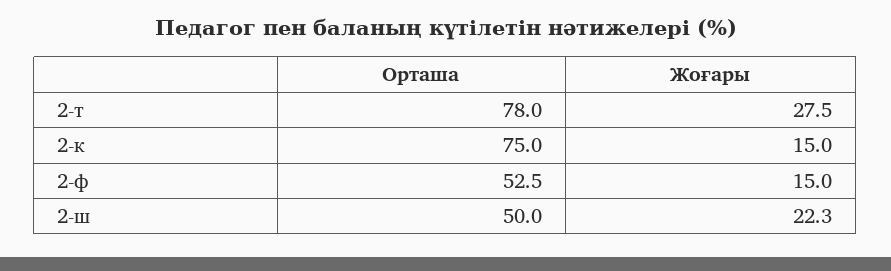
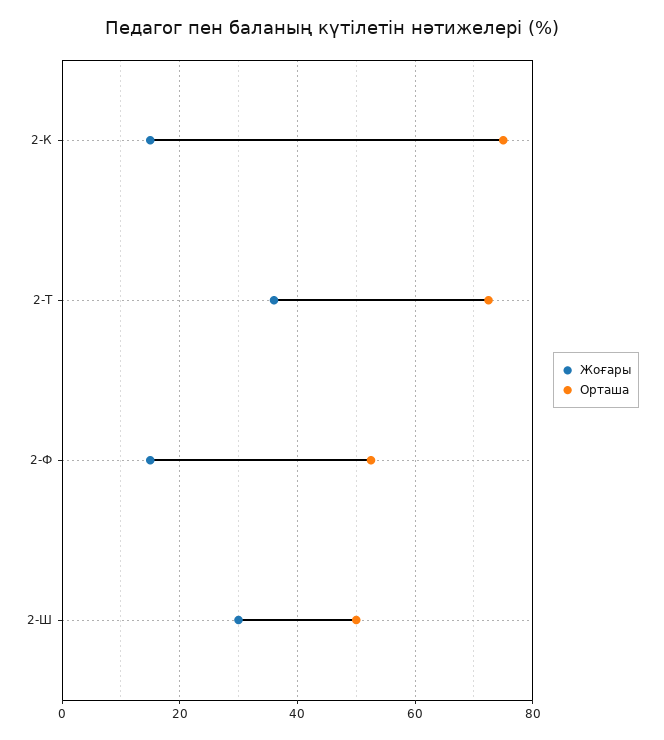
Орташа, 2-т: 78 -> 72
Жоғары, 2-т: 27.5 -> 36
Жоғары, 2-ш: 22.3 -> 30

